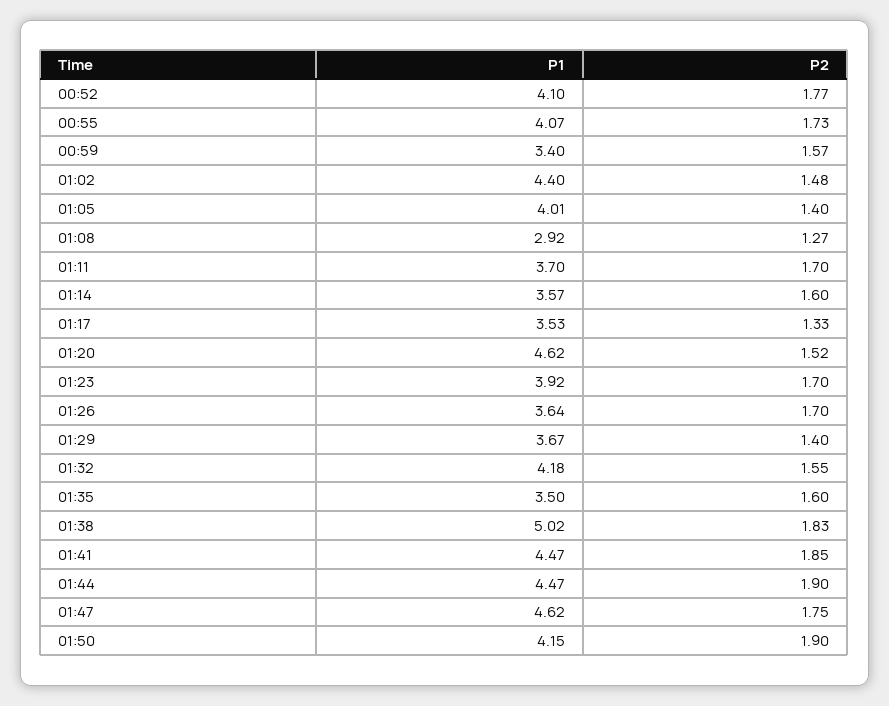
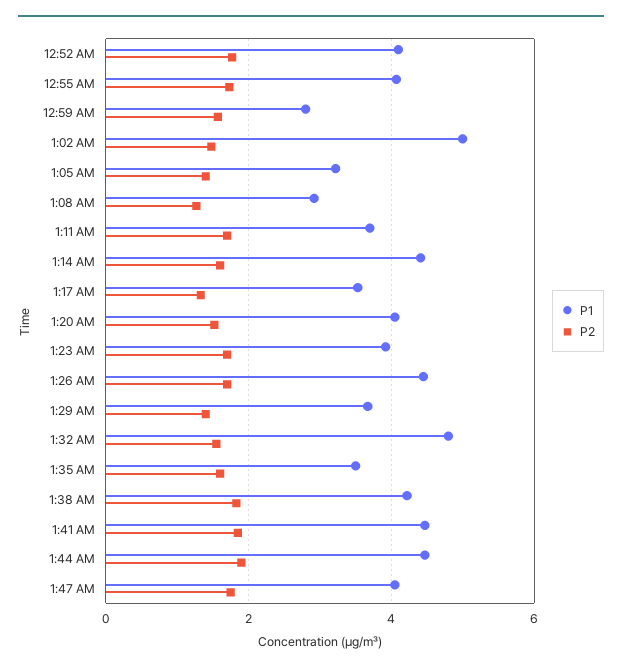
P1, 00:59: 3.4 -> 2.8
P1, 01:02: 4.4 -> 5
P1, 01:05: 4.01 -> 3.2
P1, 01:14: 3.57 -> 4.4
P1, 01:20: 4.62 -> 4
P1, 01:26: 3.64 -> 4.4
P1, 01:32: 4.18 -> 4.8
P1, 01:38: 5.02 -> 4.2
P1, 01:47: 4.62 -> 4
P1, 01:50: 4.15 -> none
P2, 01:50: 1.9 -> none

